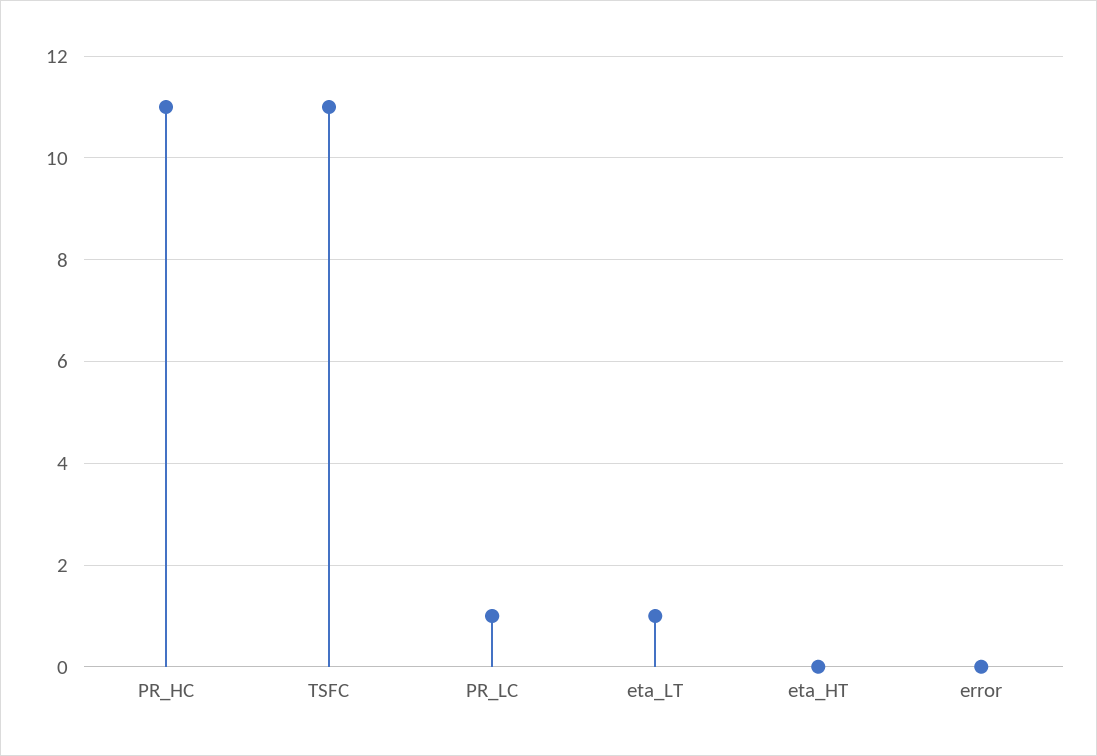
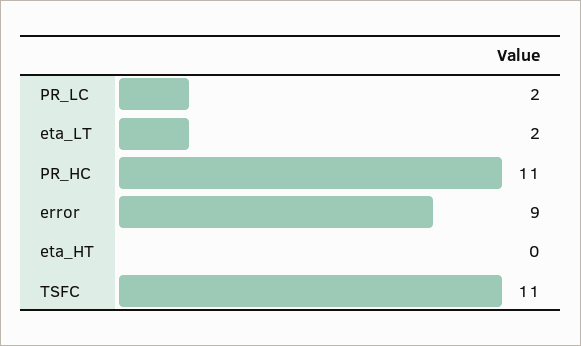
PR_LC: 1 -> 2
eta_LT: 1 -> 2
error: 0 -> 9

